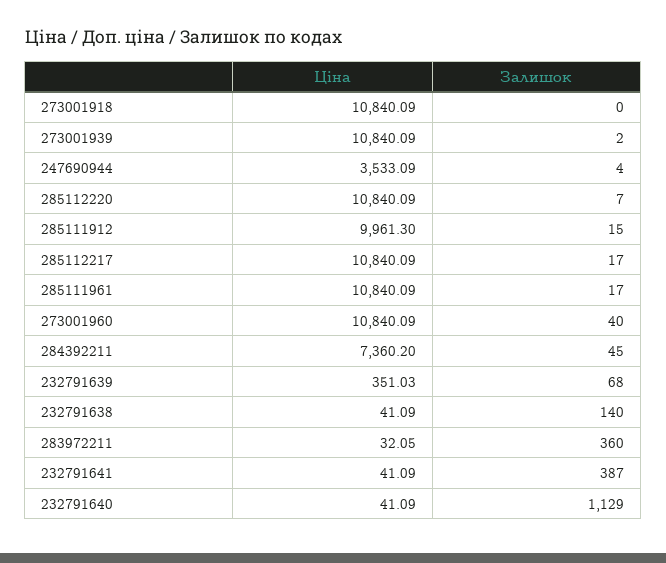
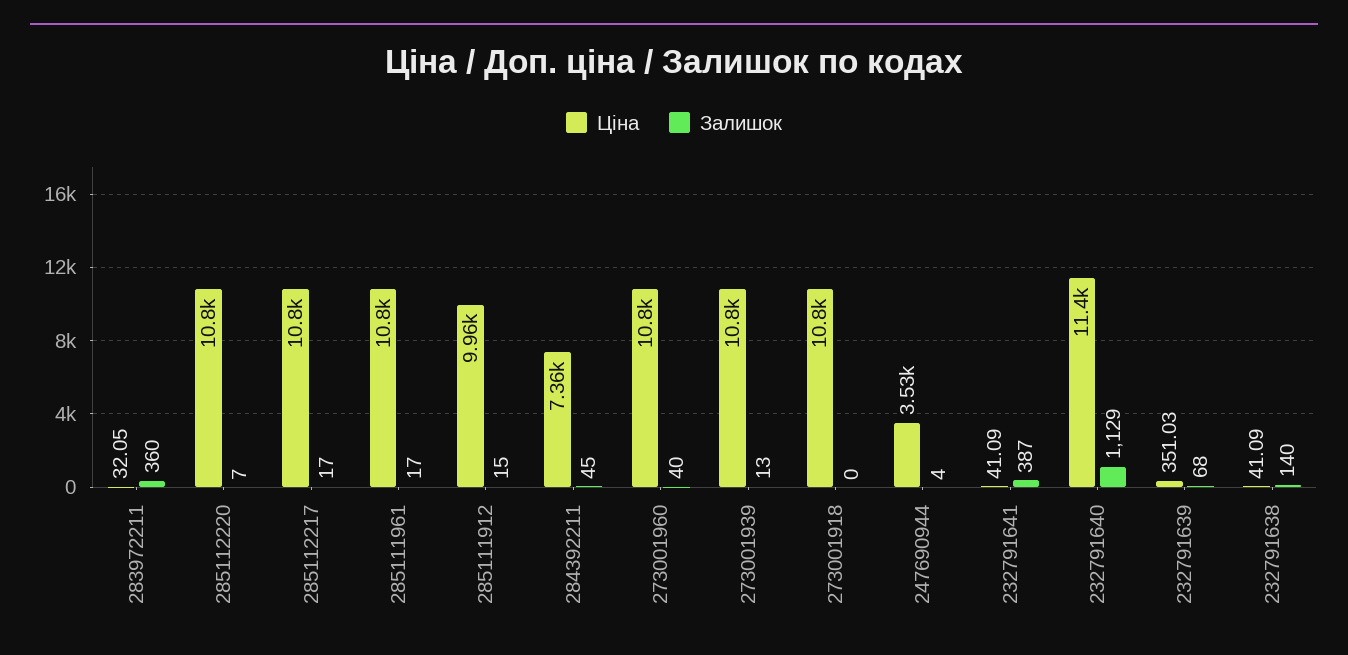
Залишок, 273001939: 2 -> 13
Ціна, 232791640: 41.09 -> 11400

